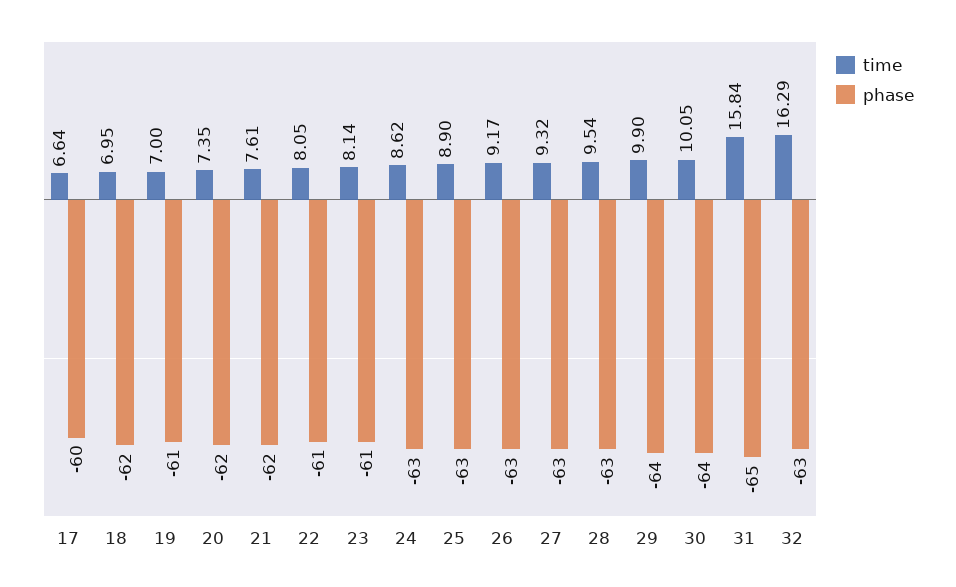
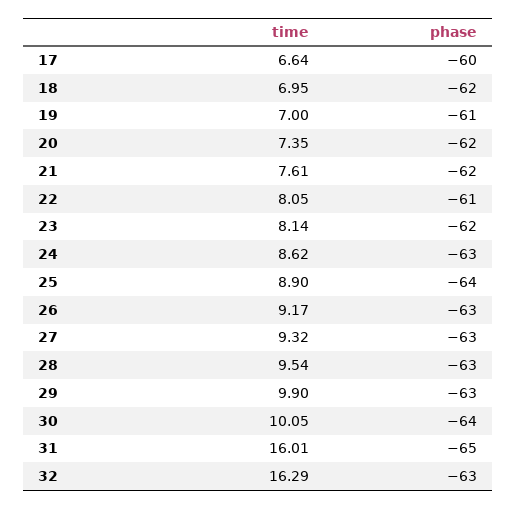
phase, 23: -61 -> -62
phase, 25: -63 -> -64
phase, 29: -64 -> -63
time, 31: 15.84 -> 16.01

